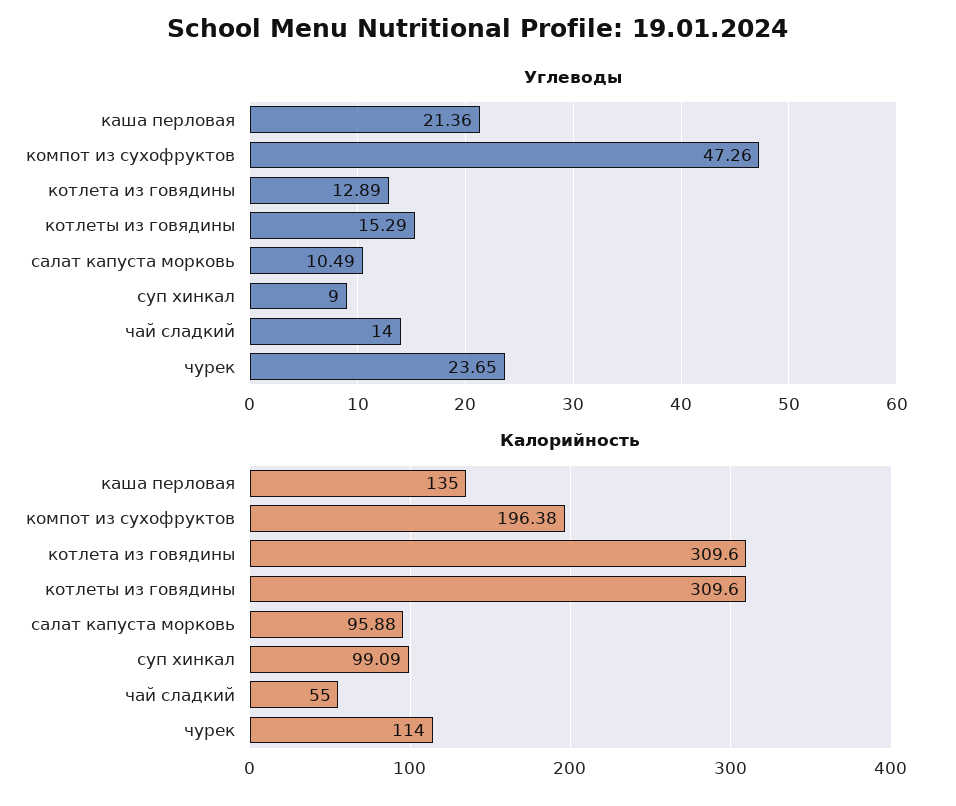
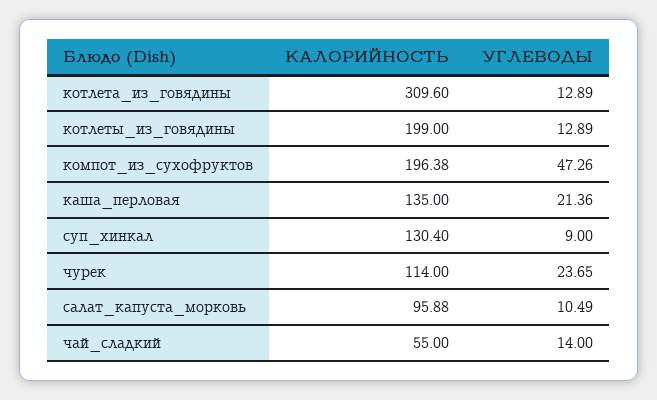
Углеводы, котлеты из говядины: 15.29 -> 12.89
Калорийность, котлеты из говядины: 309.6 -> 199
Калорийность, суп хинкал: 99.09 -> 130.4

